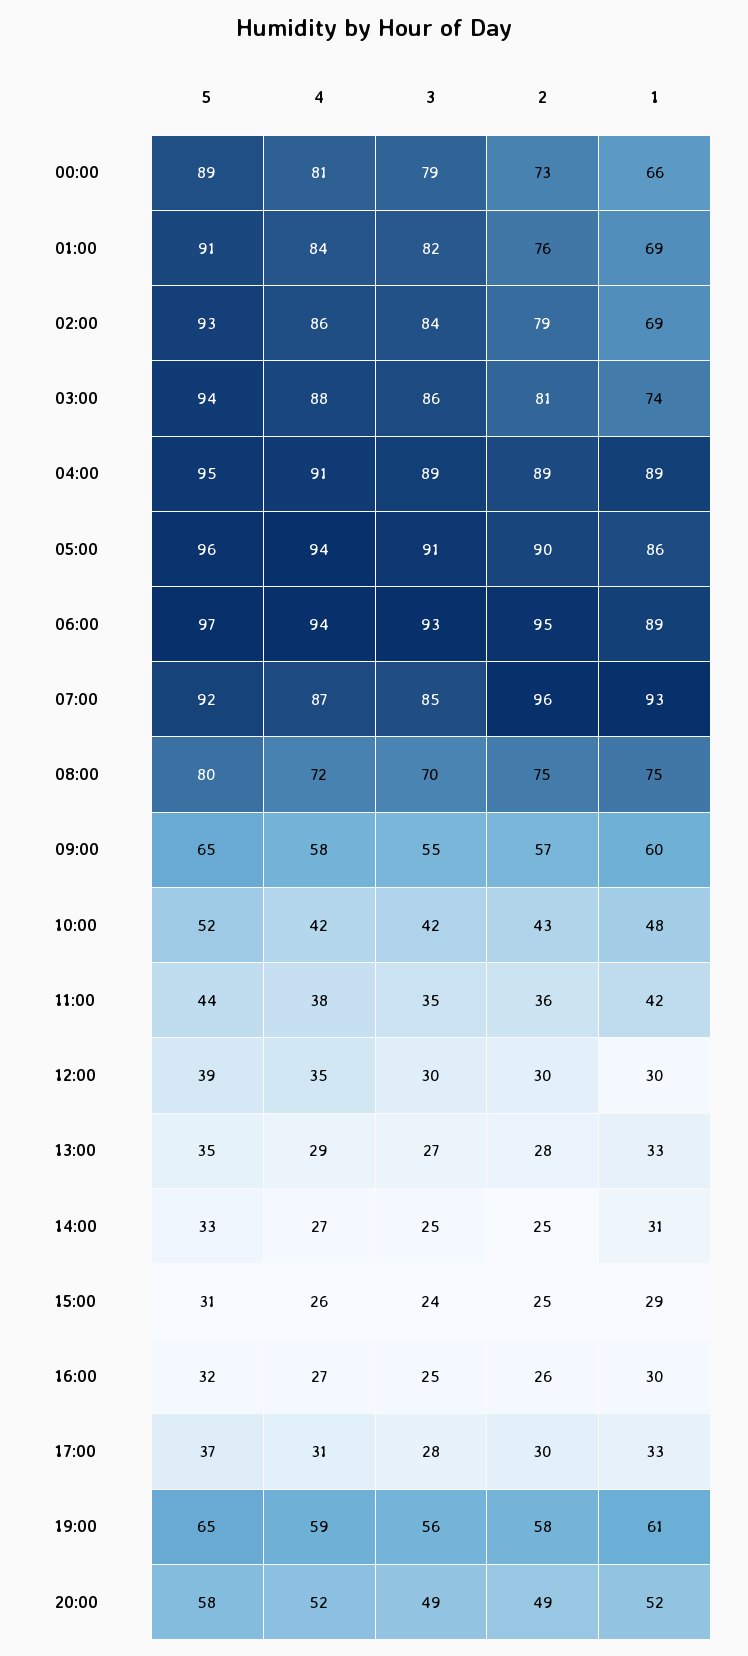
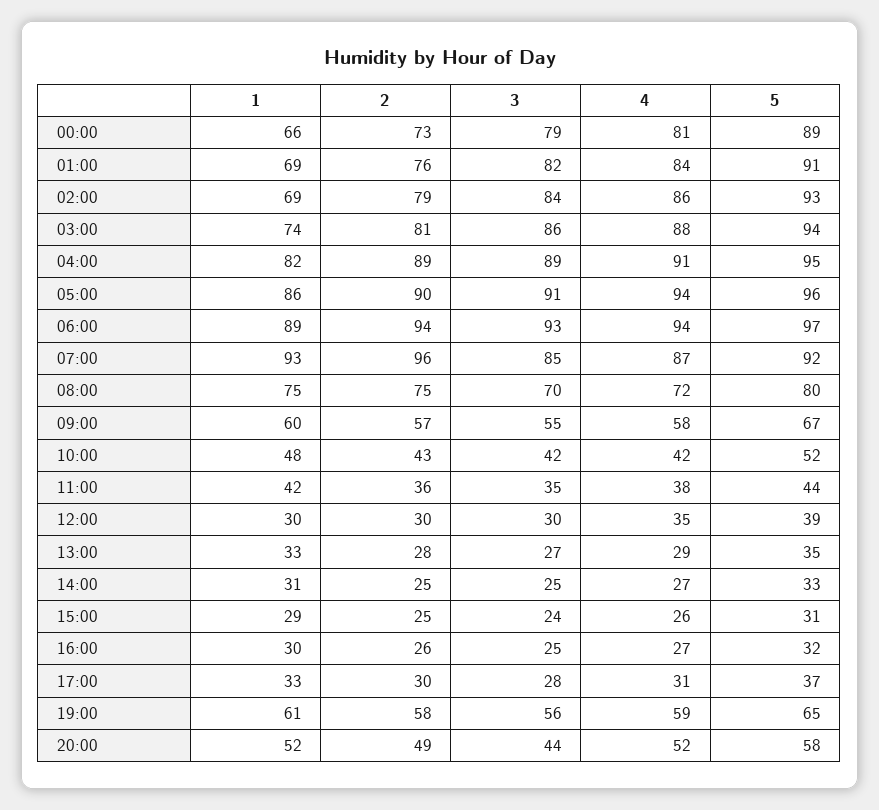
1, 04:00: 89 -> 82
2, 06:00: 95 -> 94
5, 09:00: 65 -> 67
3, 20:00: 49 -> 44

